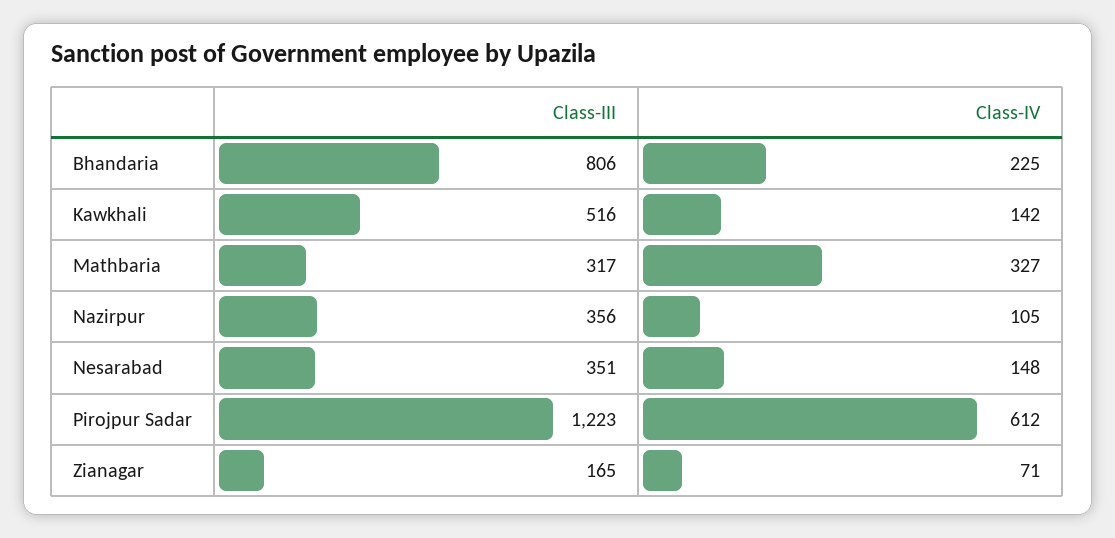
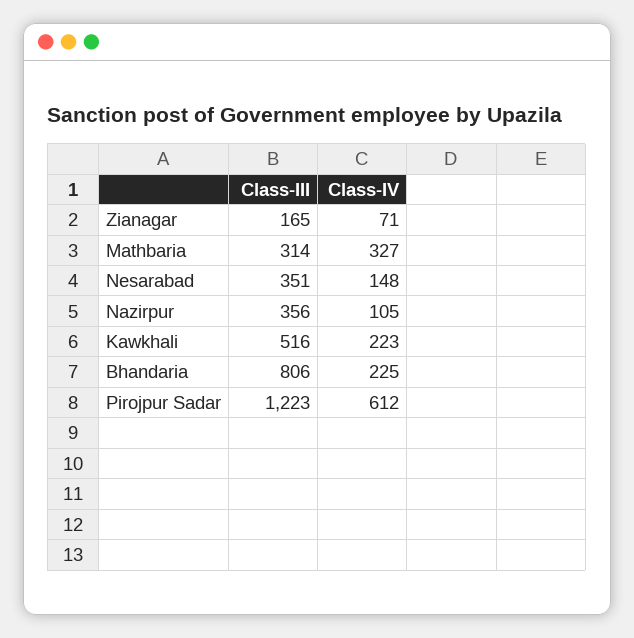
Class-IV, Kawkhali: 142 -> 223
Class-III, Mathbaria: 317 -> 314

